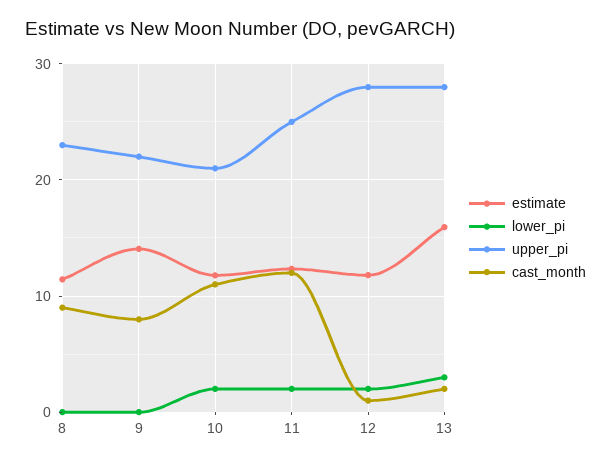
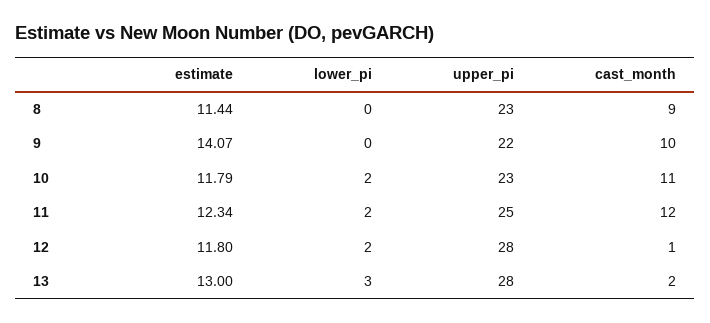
cast_month, 9: 8 -> 10
upper_pi, 10: 21 -> 23
estimate, 13: 16 -> 13

